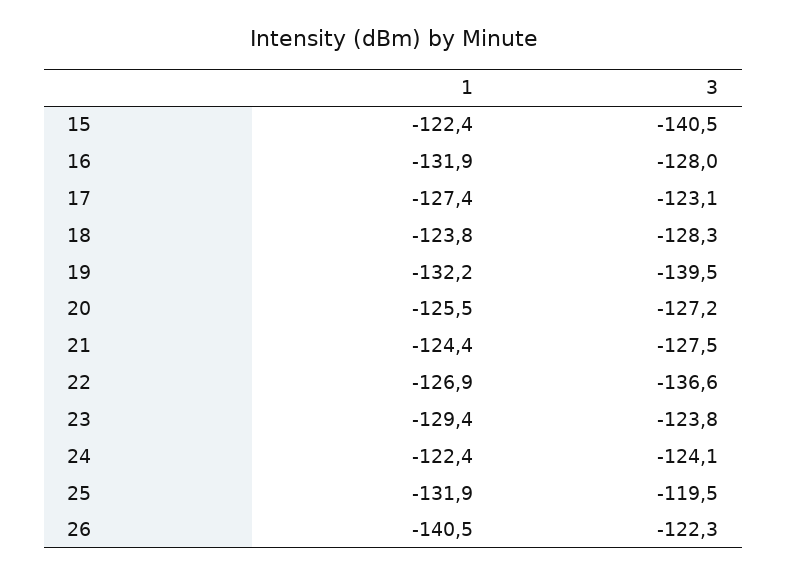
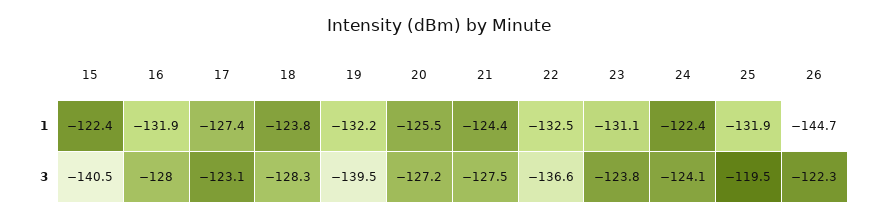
1, 22: -126.9 -> -132.5
1, 23: -129.4 -> -131.1
1, 26: -140.5 -> -144.7

